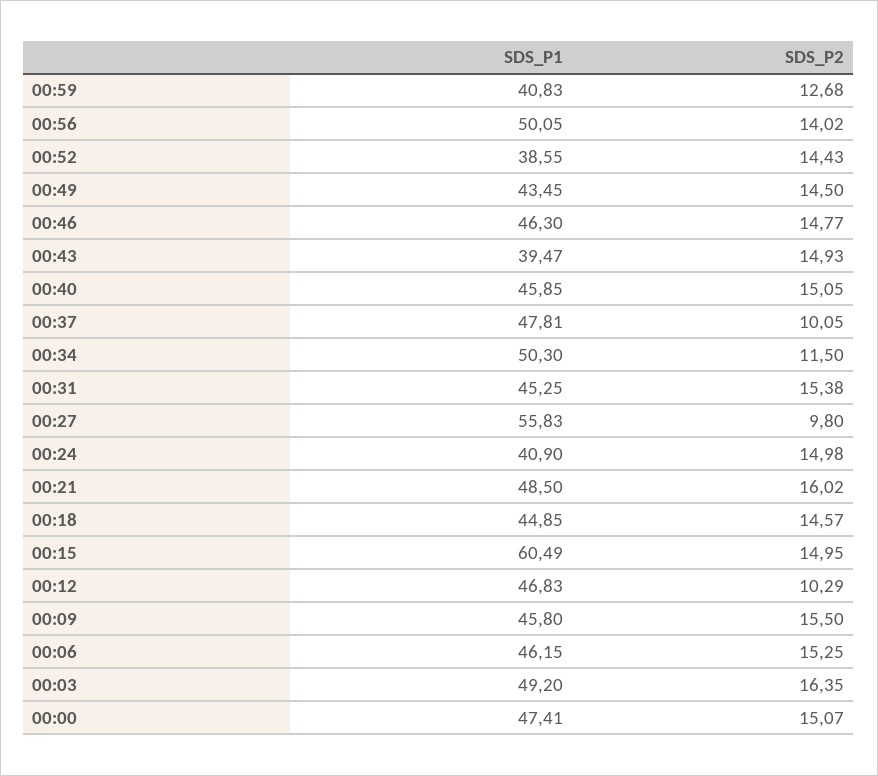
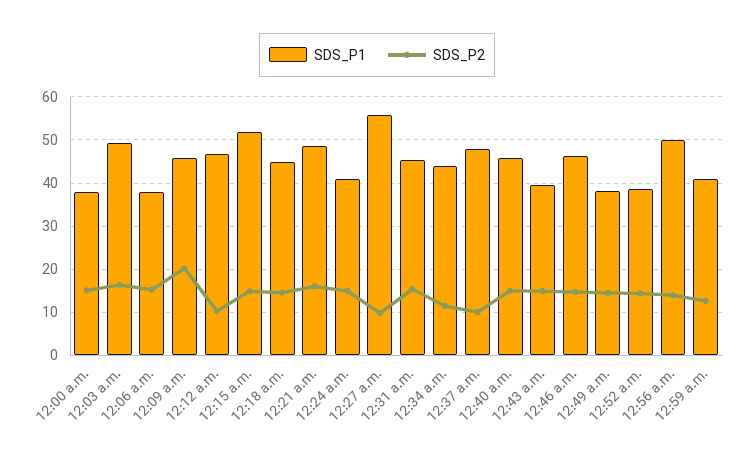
SDS_P1, 00:49: 43.45 -> 38
SDS_P1, 00:34: 50.3 -> 44
SDS_P1, 00:15: 60.49 -> 52
SDS_P2, 00:09: 15.5 -> 20
SDS_P1, 00:06: 46.15 -> 38
SDS_P1, 00:00: 47.41 -> 38

